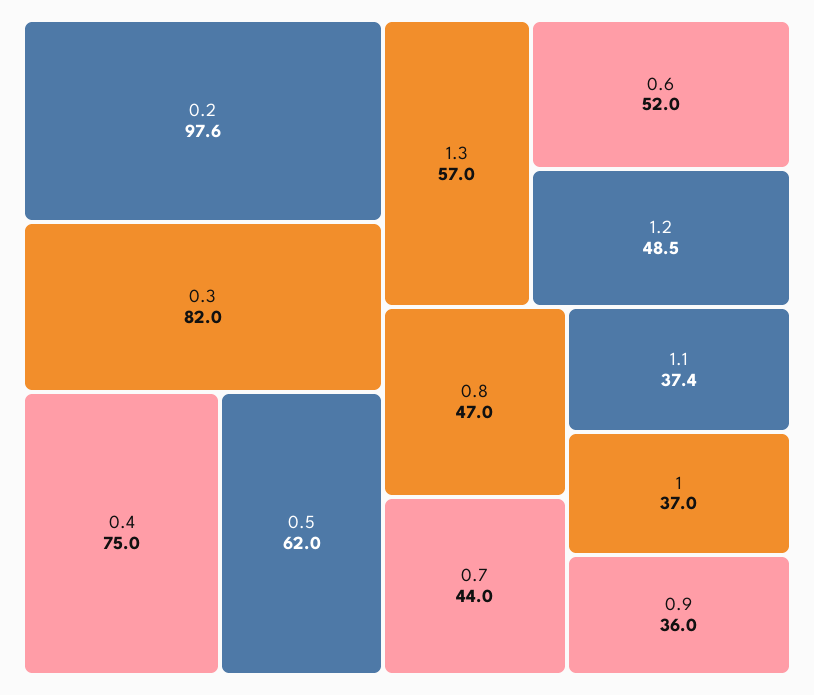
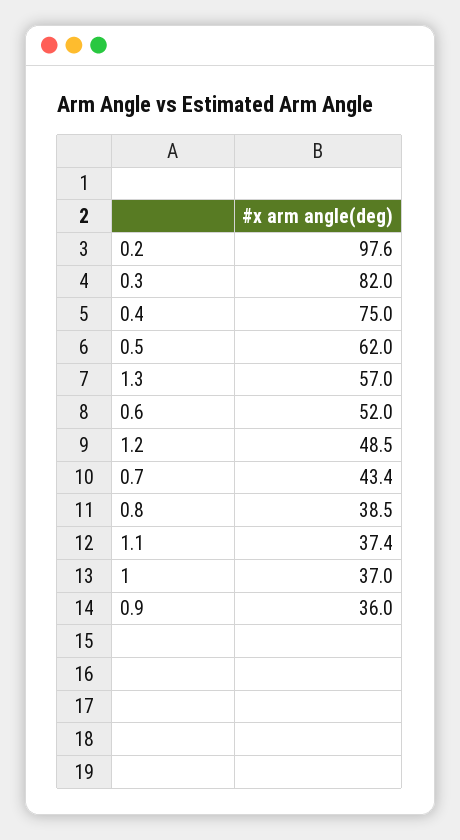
0.8: 47 -> 38.5
0.7: 44 -> 43.4

